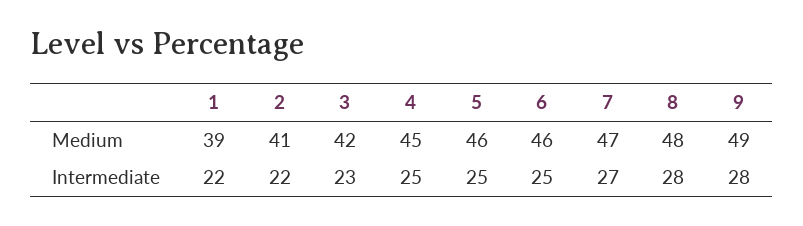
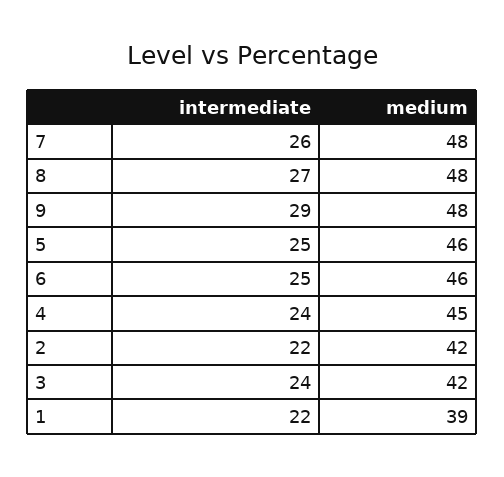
2, Medium: 41 -> 42
7, Medium: 47 -> 48
9, Medium: 49 -> 48
3, Intermediate: 23 -> 24
4, Intermediate: 25 -> 24
7, Intermediate: 27 -> 26
8, Intermediate: 28 -> 27
9, Intermediate: 28 -> 29

